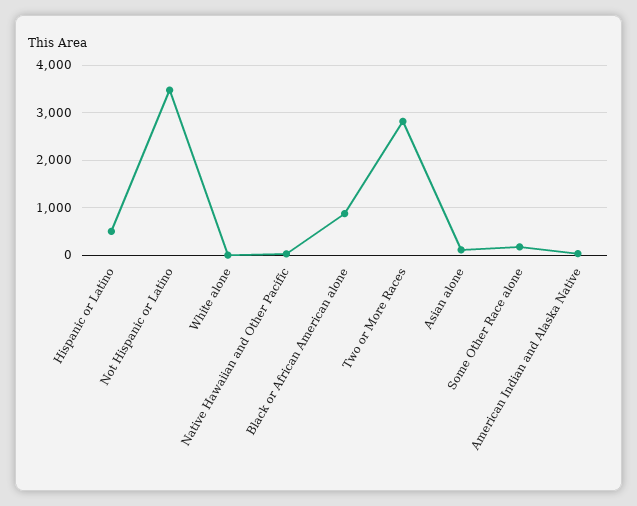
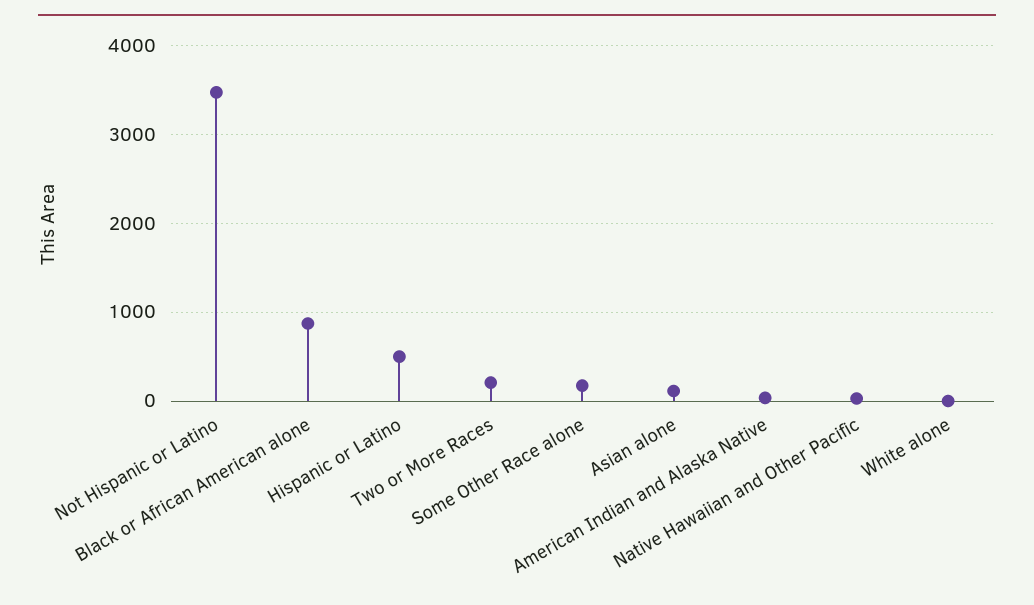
Two or More Races: 2800 -> 200

